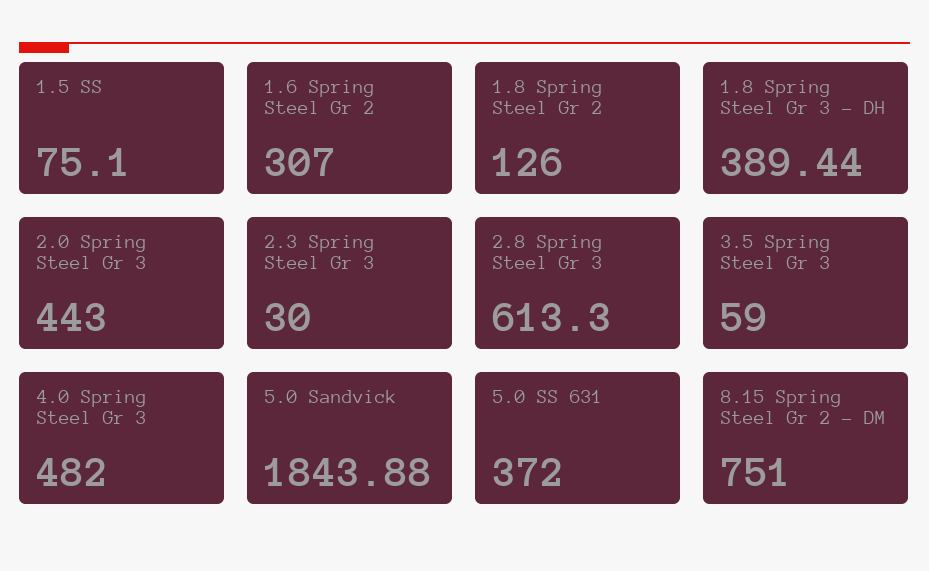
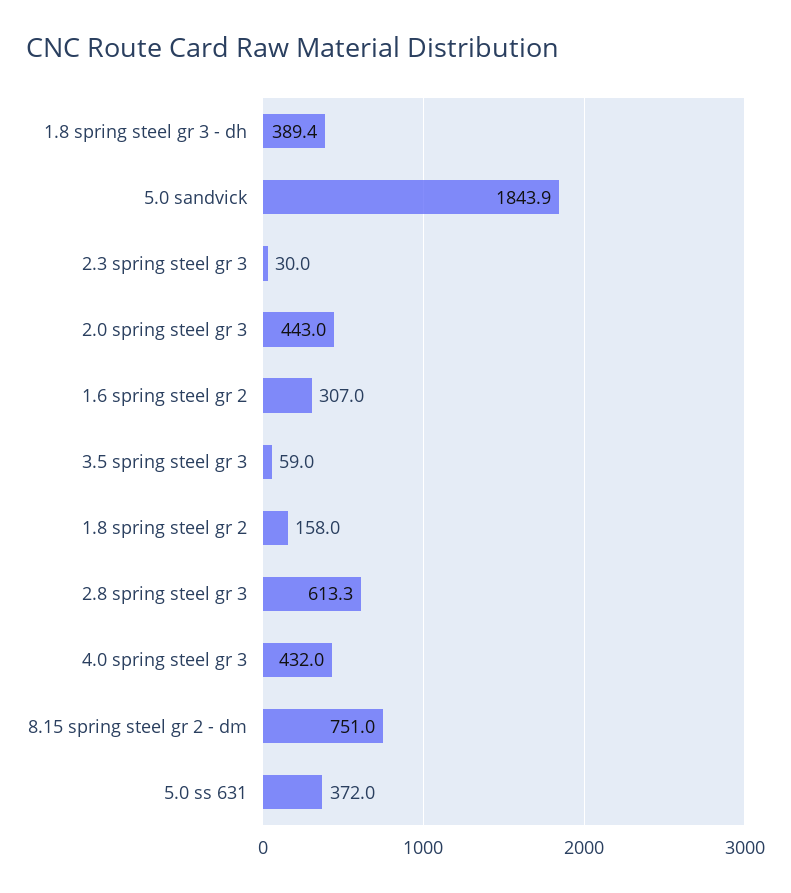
1.5 SS: 75.1 -> none
1.8 Spring Steel Gr 2: 126 -> 158
4.0 Spring Steel Gr 3: 482 -> 432

